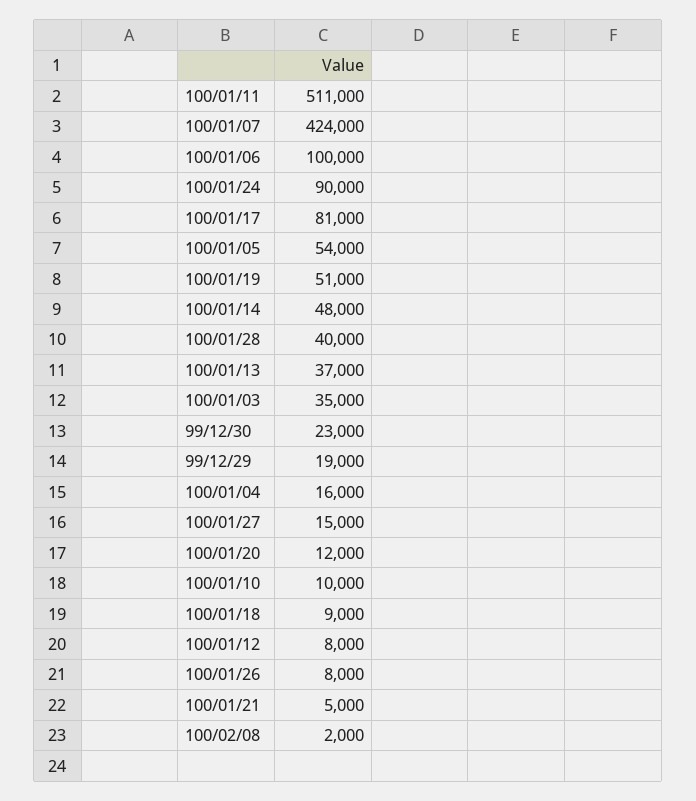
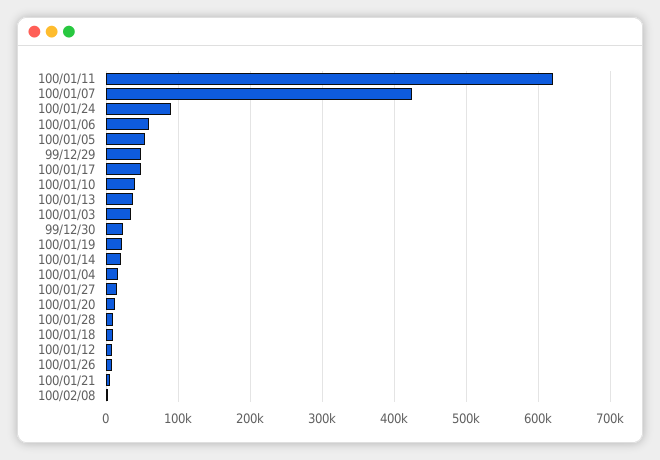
100/01/11: 511000 -> 620000
100/01/06: 100000 -> 60000
100/01/17: 81000 -> 50000
100/01/19: 51000 -> 20000
100/01/14: 48000 -> 20000
100/01/28: 40000 -> 10000
99/12/29: 19000 -> 50000
100/01/10: 10000 -> 40000

